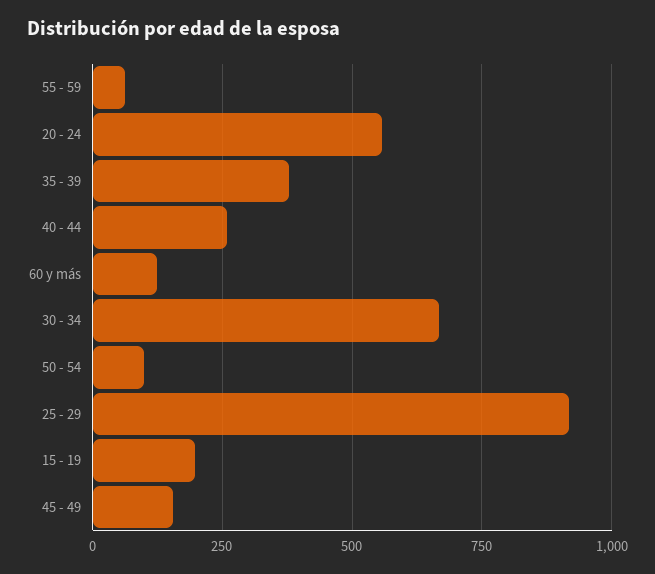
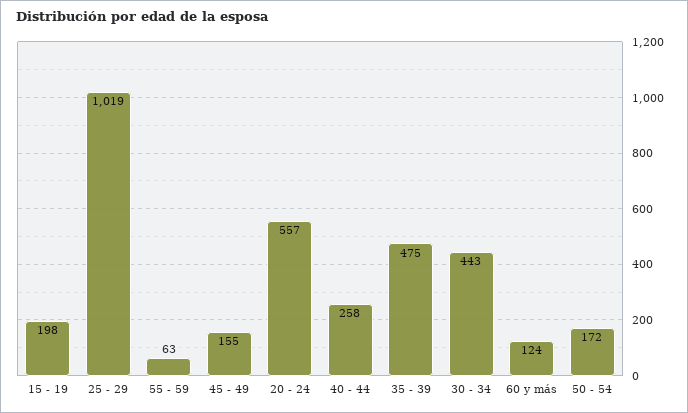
35 - 39: 375 -> 475
30 - 34: 675 -> 443
50 - 54: 100 -> 172
25 - 29: 925 -> 1019

